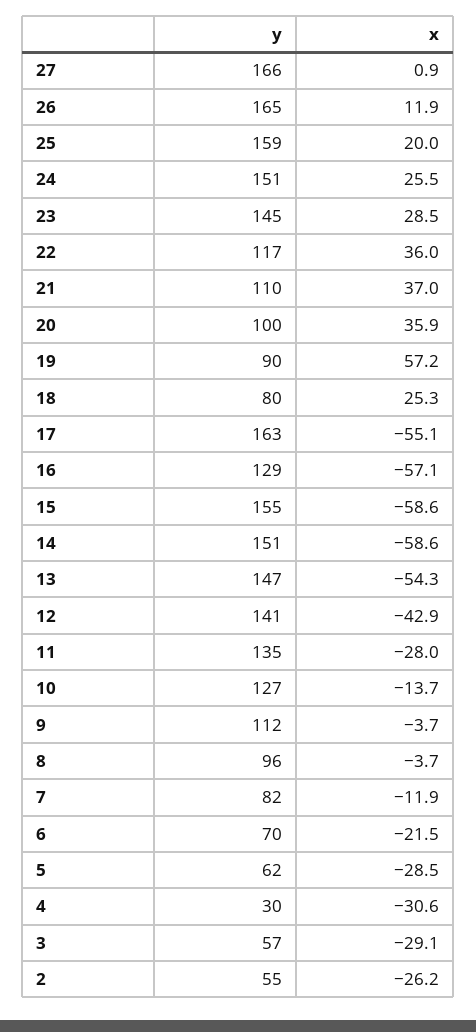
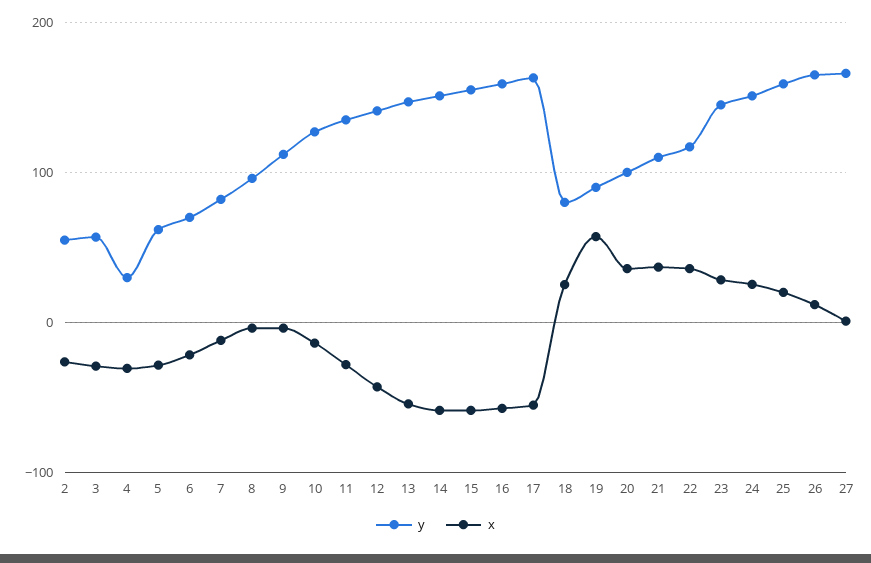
y, 16: 129 -> 160

